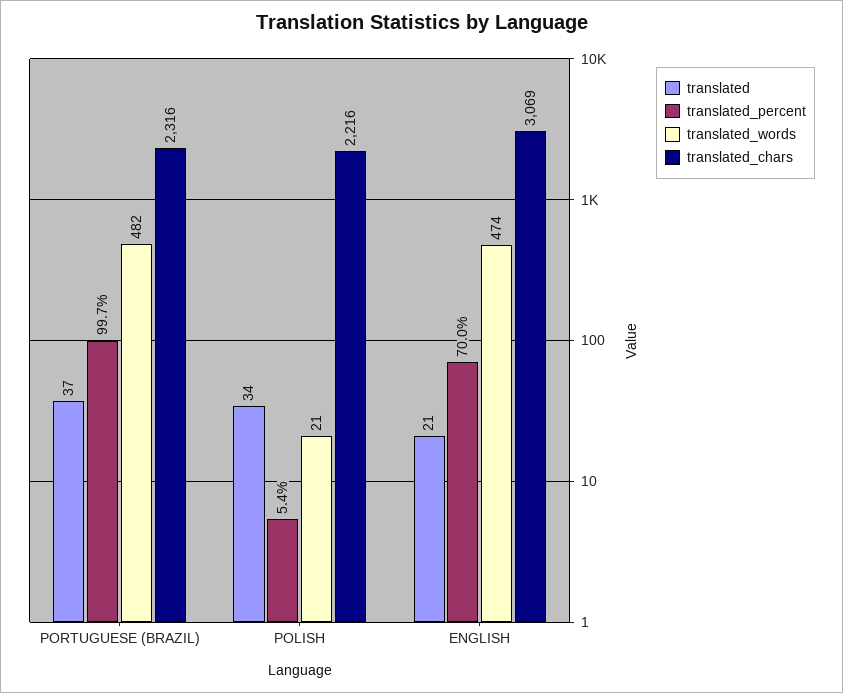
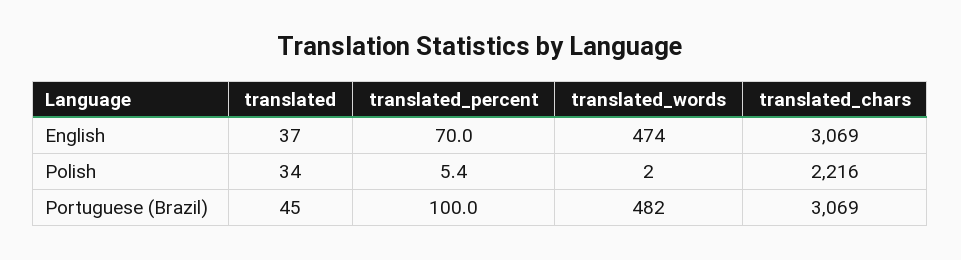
translated, PORTUGUESE (BRAZIL): 37 -> 45
translated_percent, PORTUGUESE (BRAZIL): 99.7 -> 100
translated_chars, PORTUGUESE (BRAZIL): 2316 -> 3069
translated_words, POLISH: 21 -> 2
translated, ENGLISH: 21 -> 37

